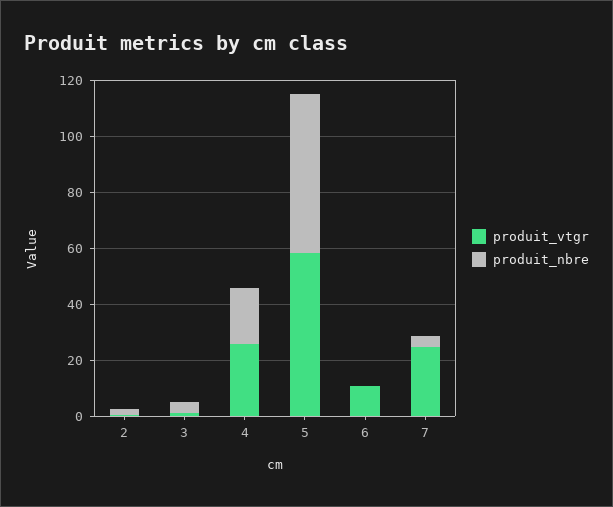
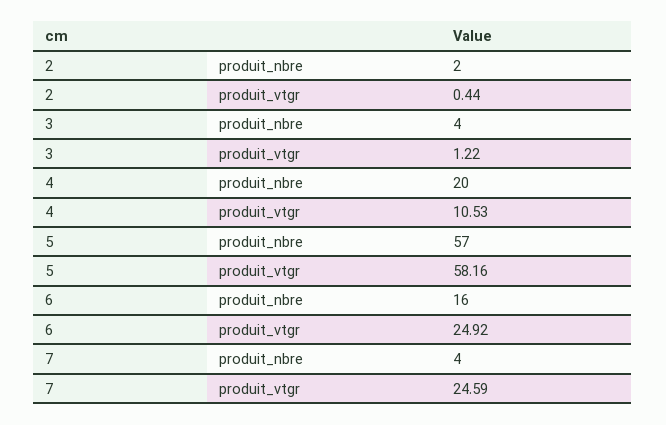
produit_vtgr, 4: 25 -> 10.53
produit_vtgr, 6: 10 -> 24.92
produit_nbre, 6: 0 -> 16

